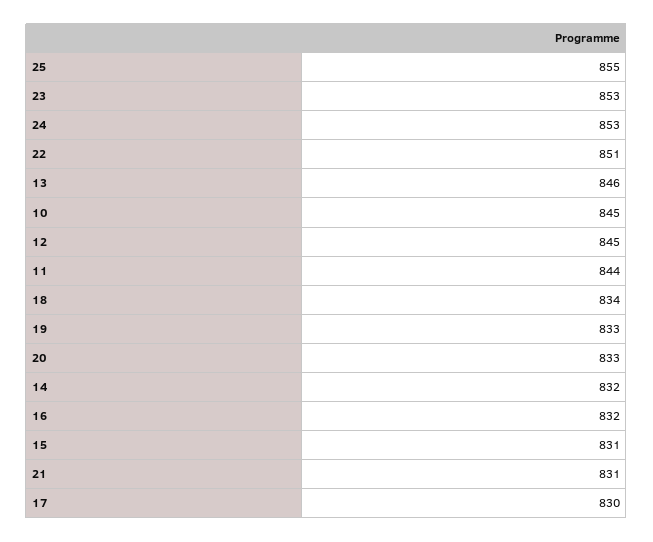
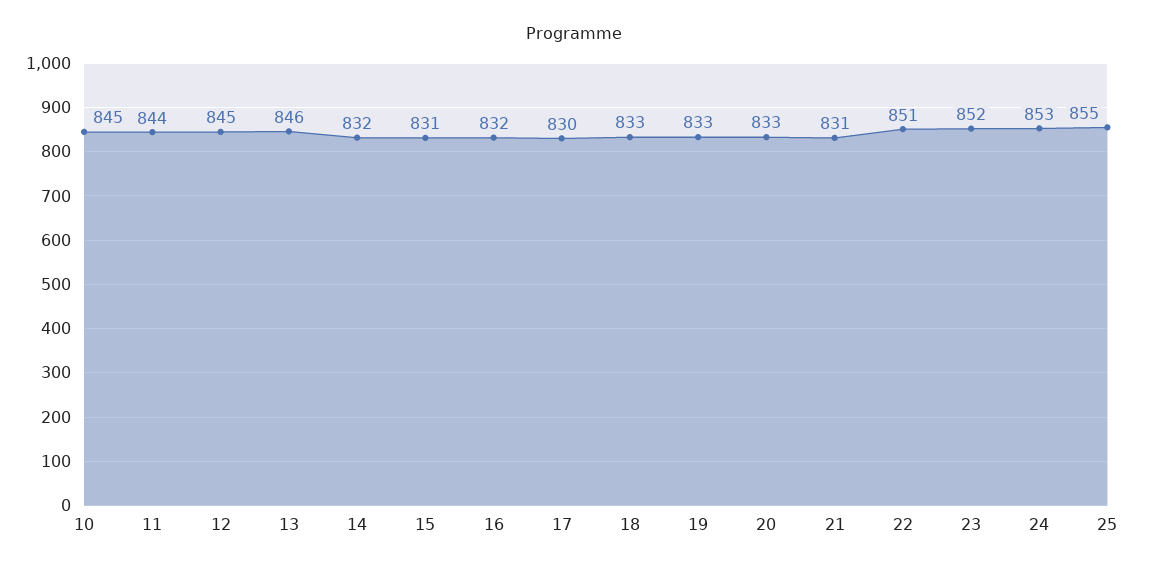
23: 853 -> 852
18: 834 -> 833

